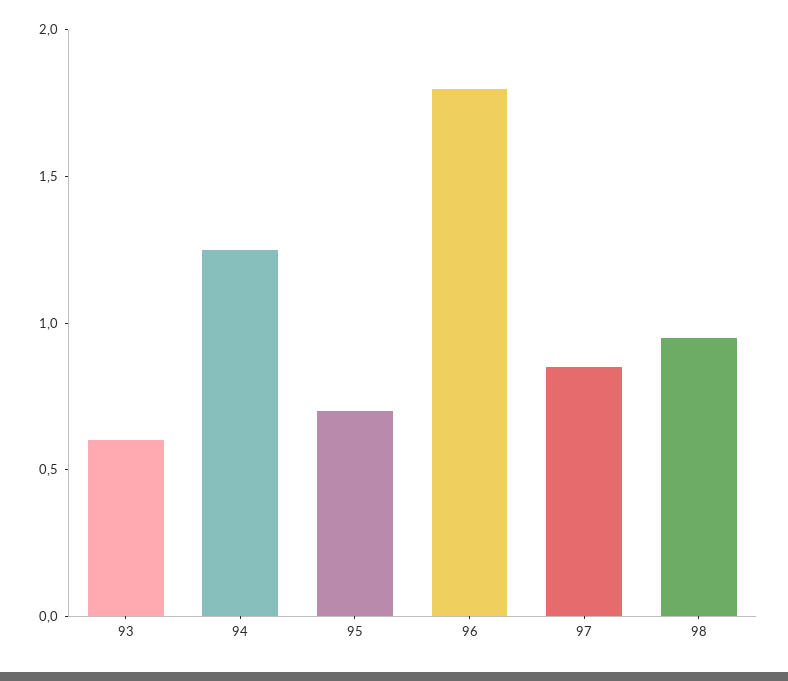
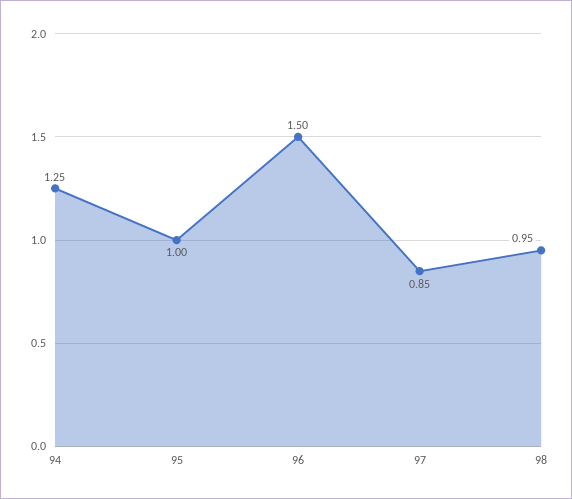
93: 0.6 -> none
95: 0.7 -> 1
96: 1.8 -> 1.5

